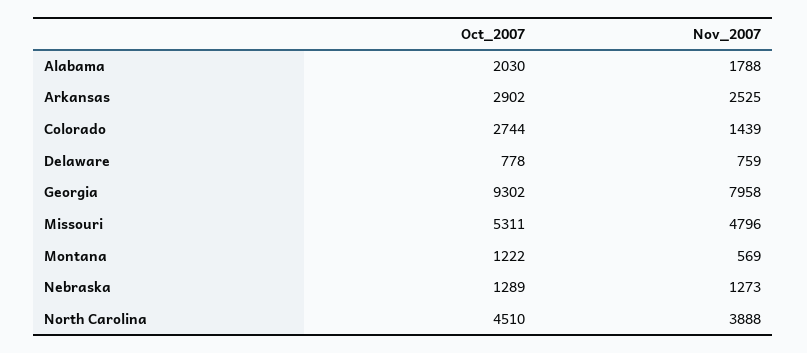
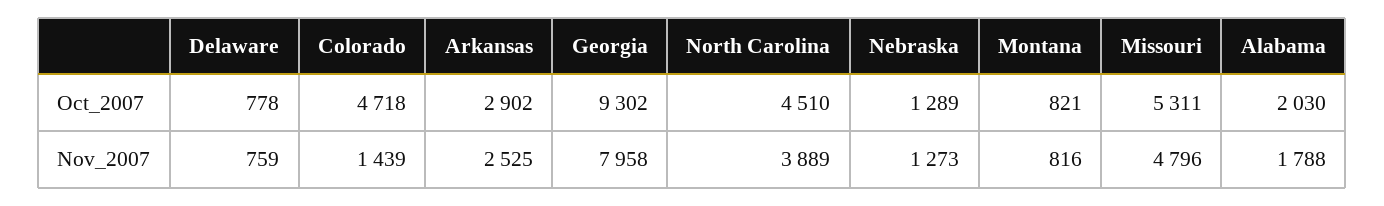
Oct_2007, Colorado: 2744 -> 4718
Oct_2007, Montana: 1222 -> 821
Nov_2007, Montana: 569 -> 816
Nov_2007, North Carolina: 3888 -> 3889

